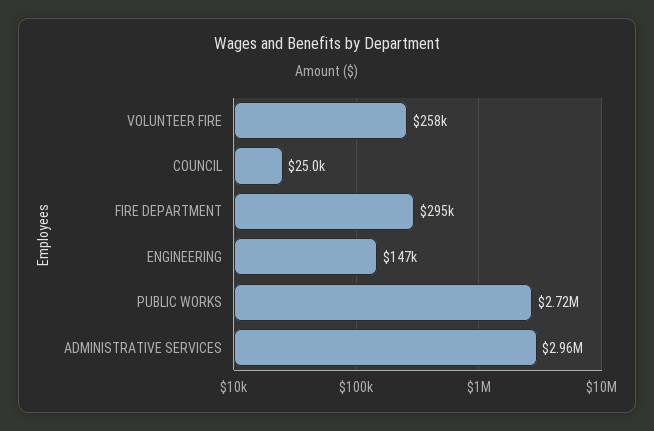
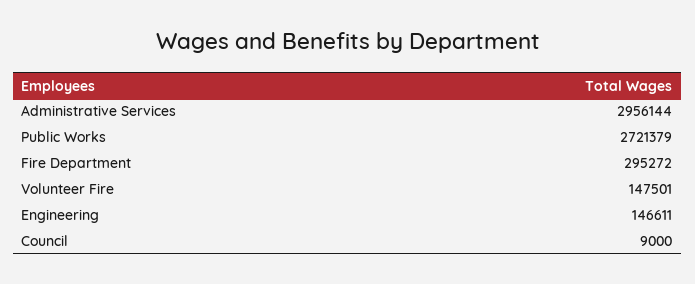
VOLUNTEER FIRE: 258000 -> 147501
COUNCIL: 25000 -> 9000

